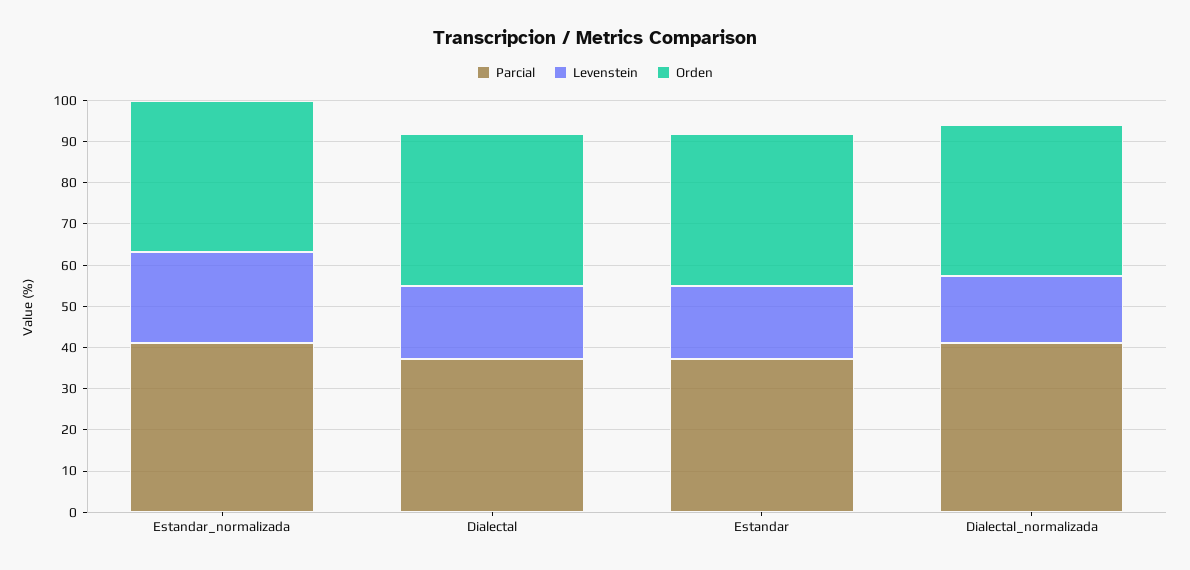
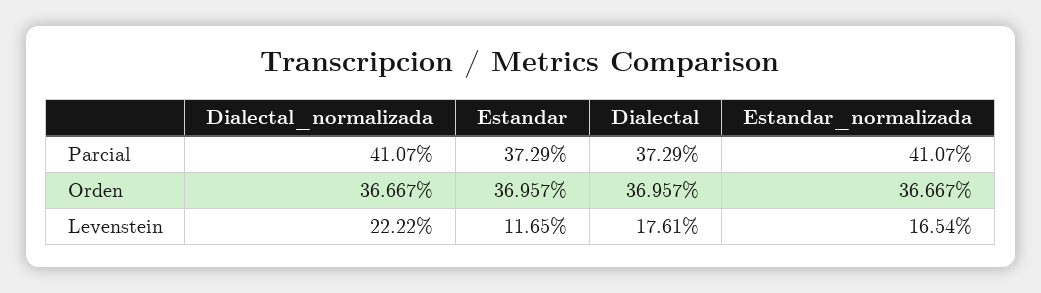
Levenstein, Estandar_normalizada: 22 -> 16.54
Levenstein, Estandar: 18 -> 11.65
Levenstein, Dialectal_normalizada: 16 -> 22.22

